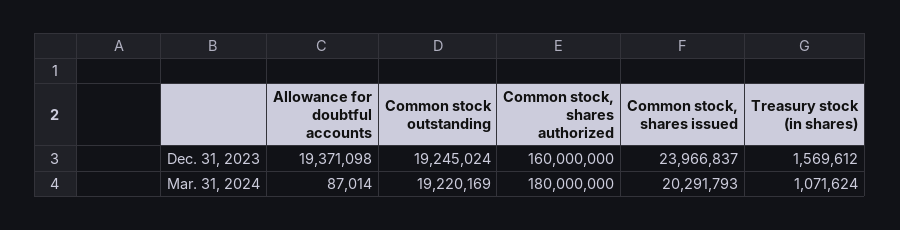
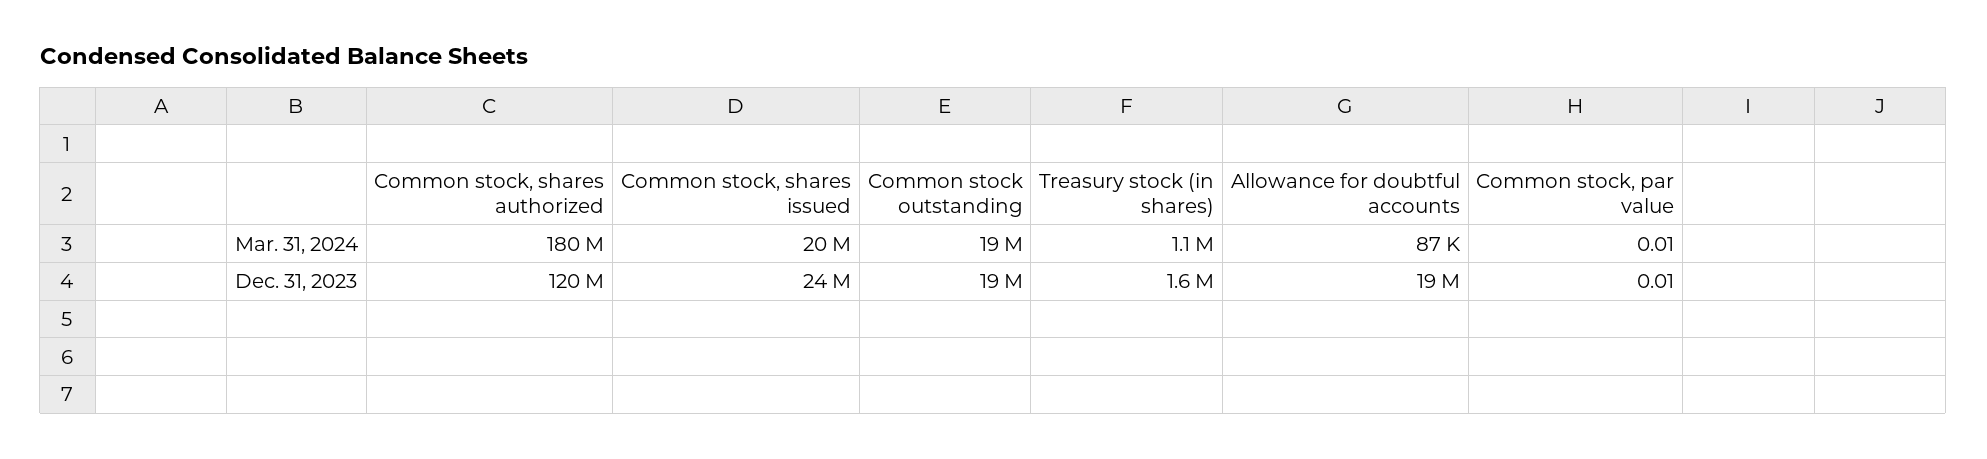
Common stock, shares authorized, Dec. 31, 2023: 160000000 -> 120000000
Common stock, par value, Mar. 31, 2024: none -> 0.01
Common stock, par value, Dec. 31, 2023: none -> 0.01

